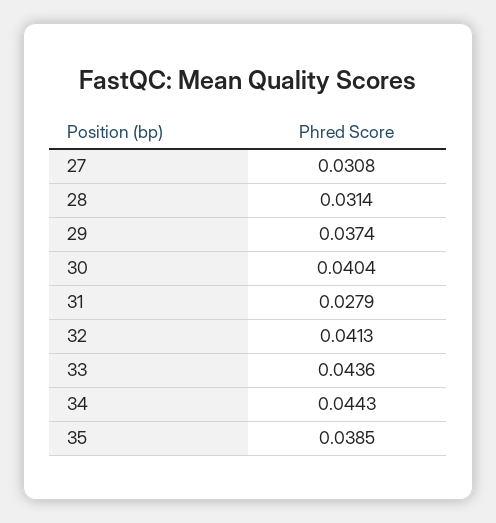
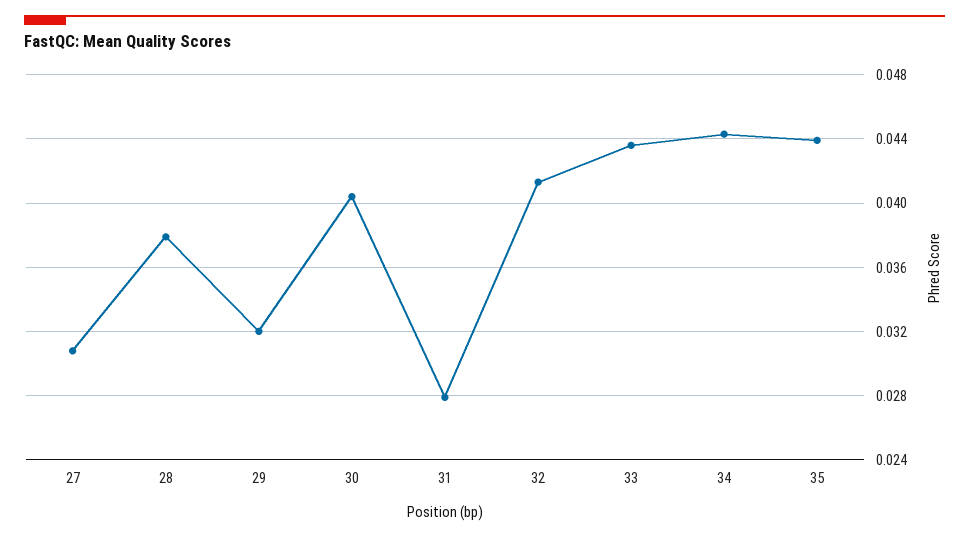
28: 0.0314 -> 0.038
29: 0.0374 -> 0.032
35: 0.0385 -> 0.044

